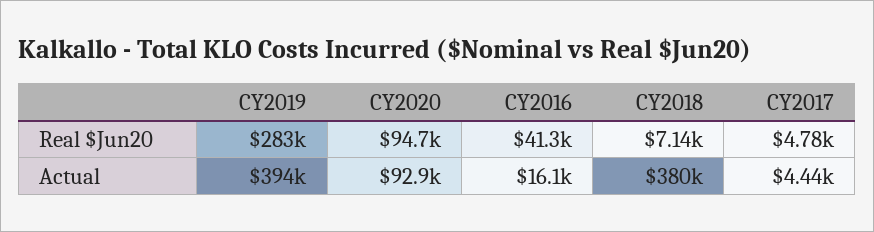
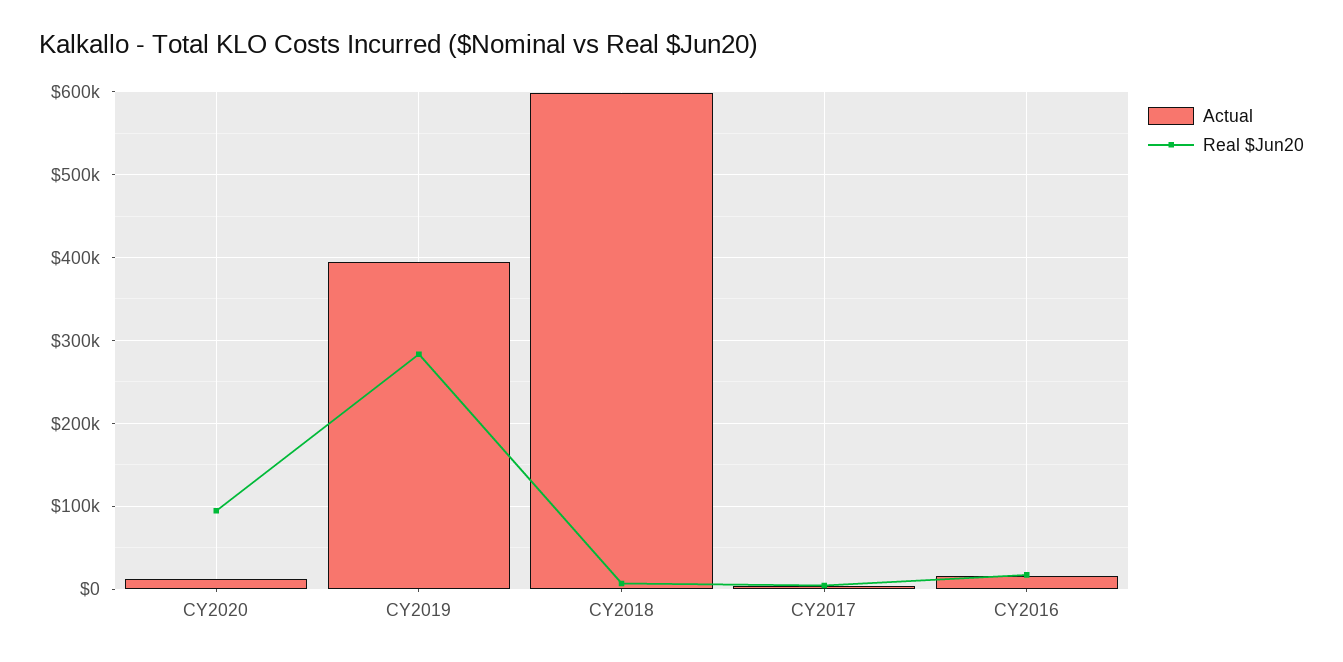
Real $Jun20, CY2016: 41300 -> 20000
Actual, CY2020: 92900 -> 10000
Actual, CY2018: 380000 -> 600000

